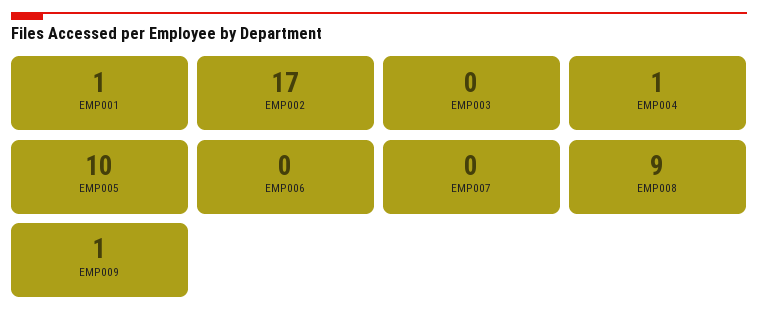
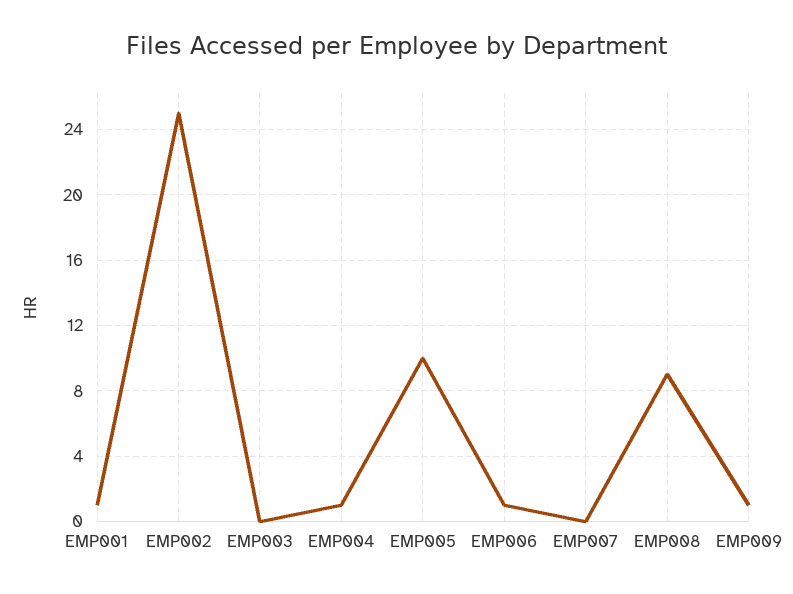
EMP002: 17 -> 25
EMP006: 0 -> 1

